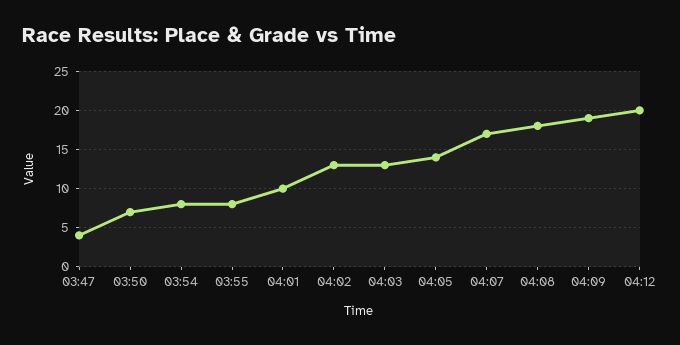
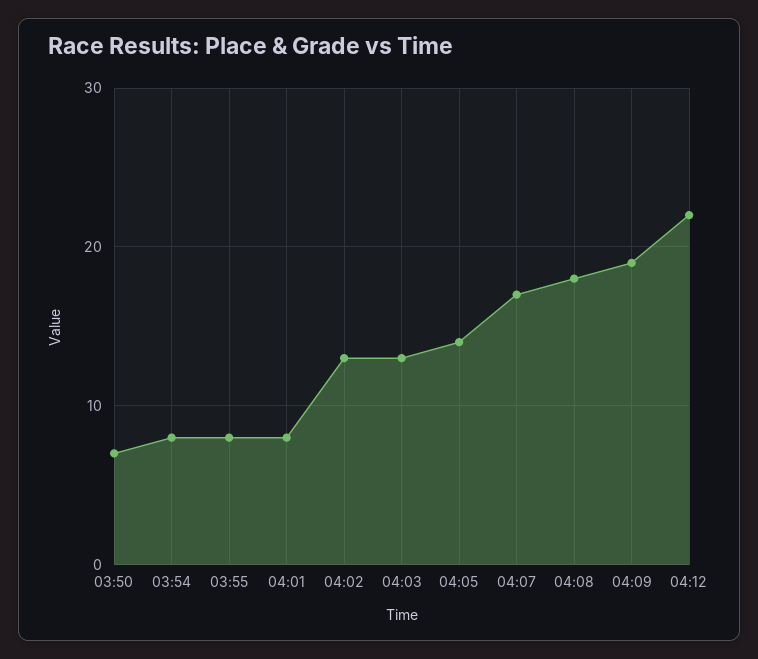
03:47: 4 -> none
04:01: 10 -> 8
04:12: 20 -> 22

